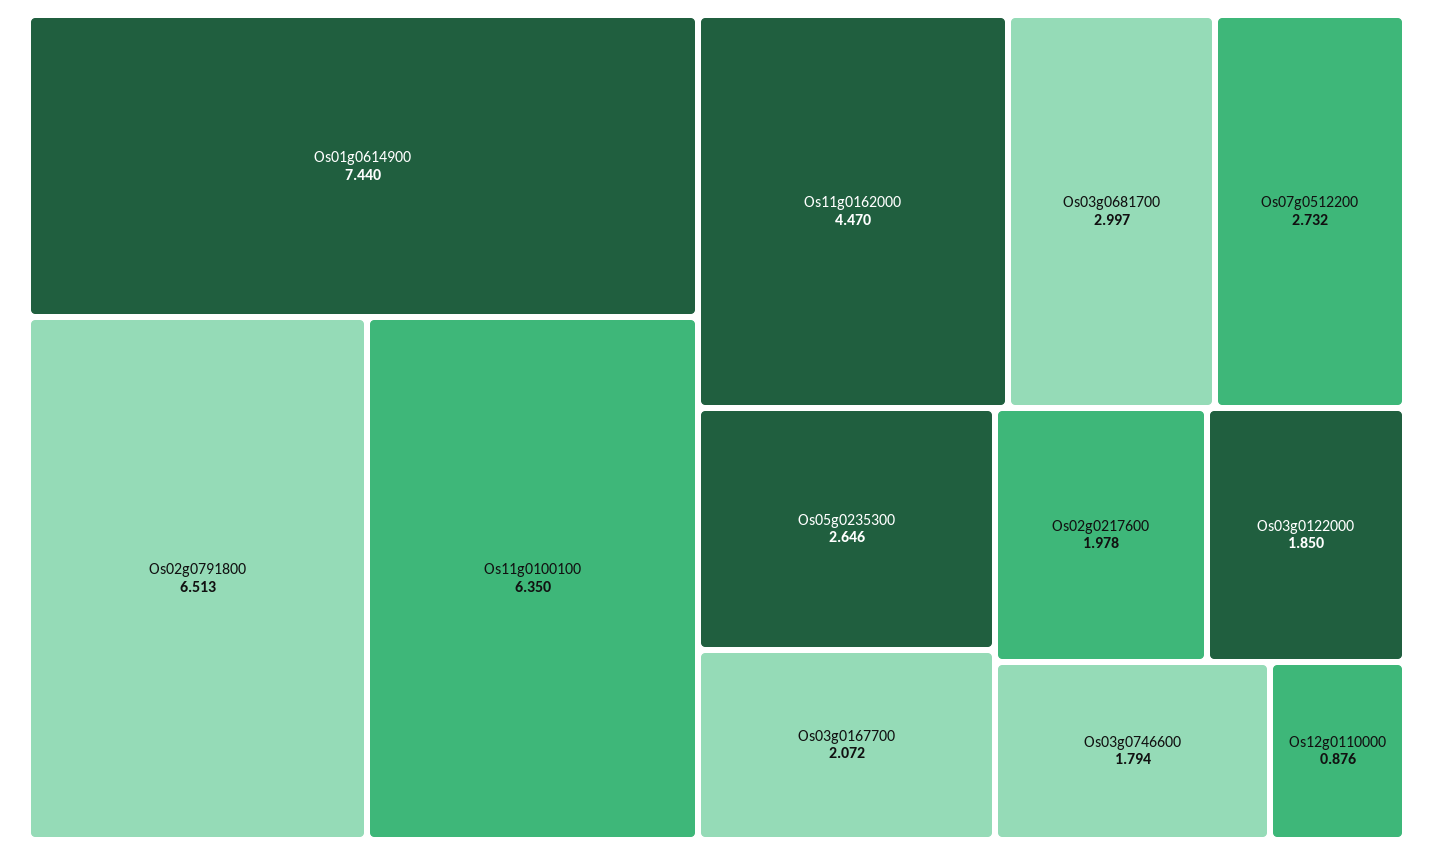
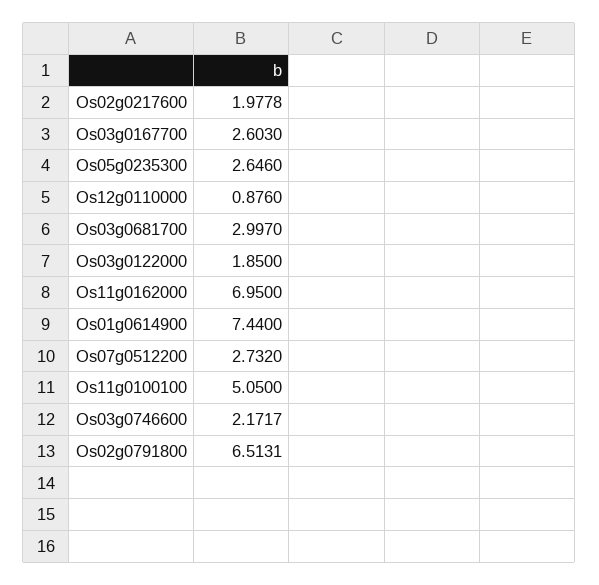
Os11g0100100: 6.35 -> 5.05
Os11g0162000: 4.47 -> 6.95
Os03g0167700: 2.072 -> 2.603
Os03g0746600: 1.794 -> 2.1717

